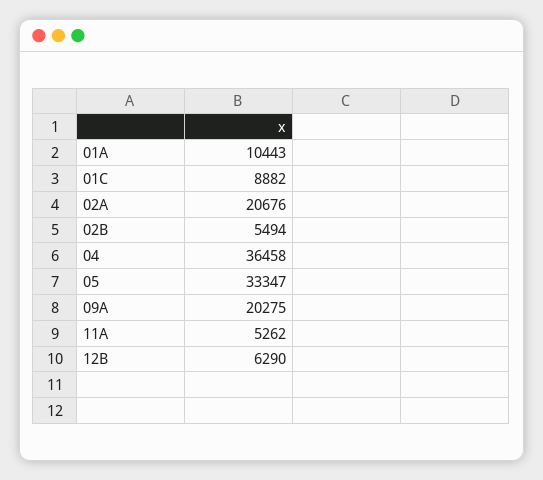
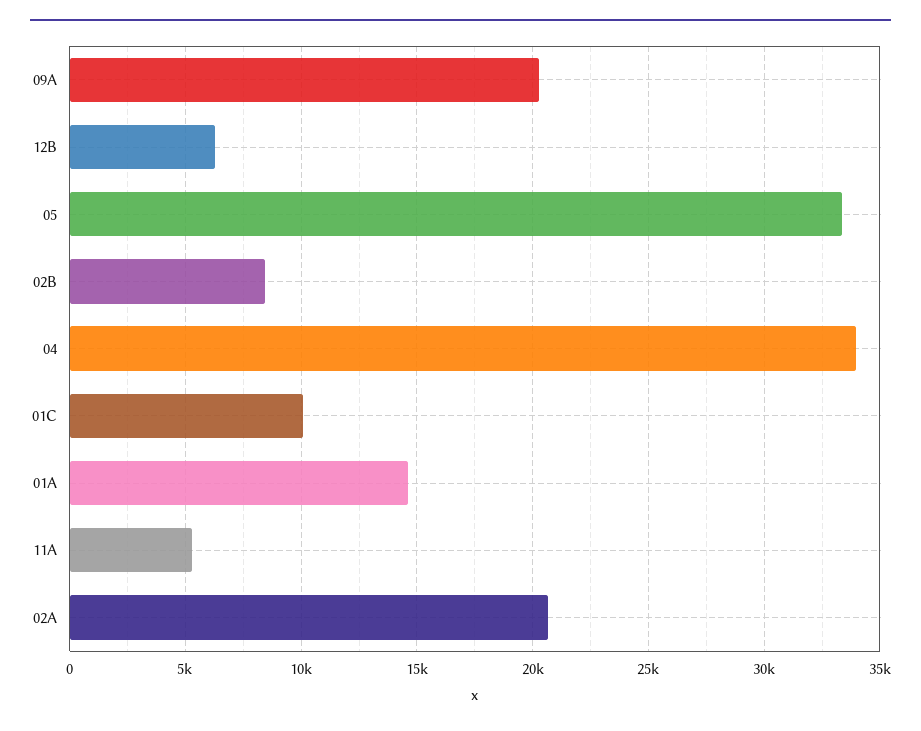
01A: 10443 -> 14500
01C: 8882 -> 10000
02B: 5494 -> 8500
04: 36458 -> 34000

